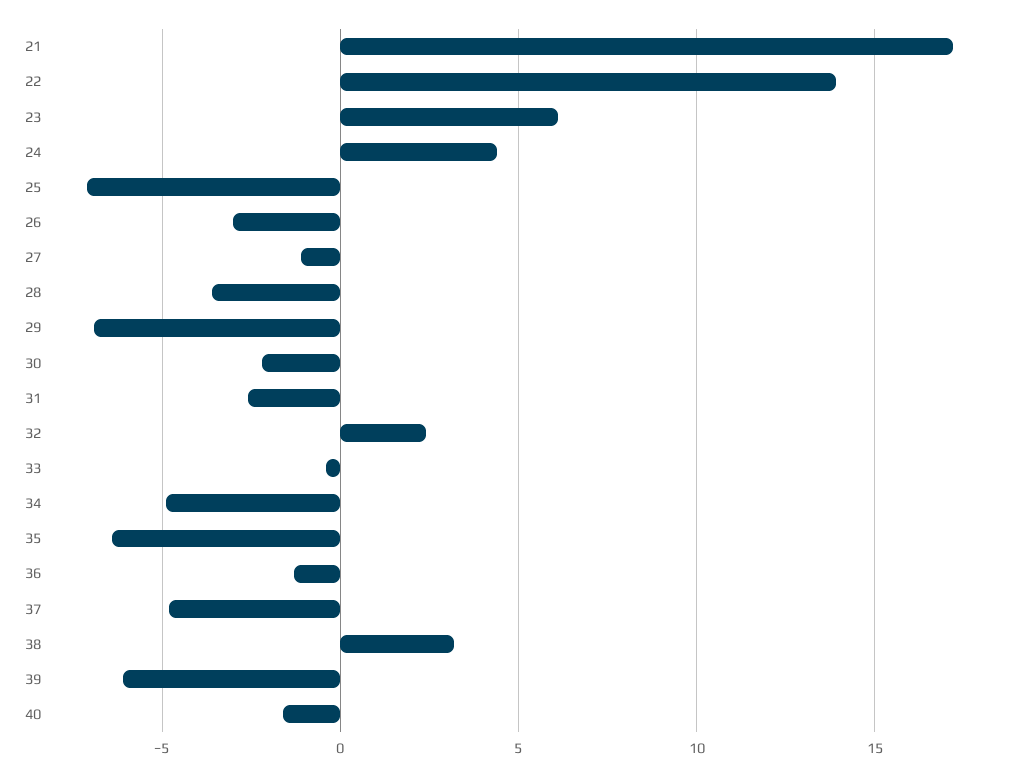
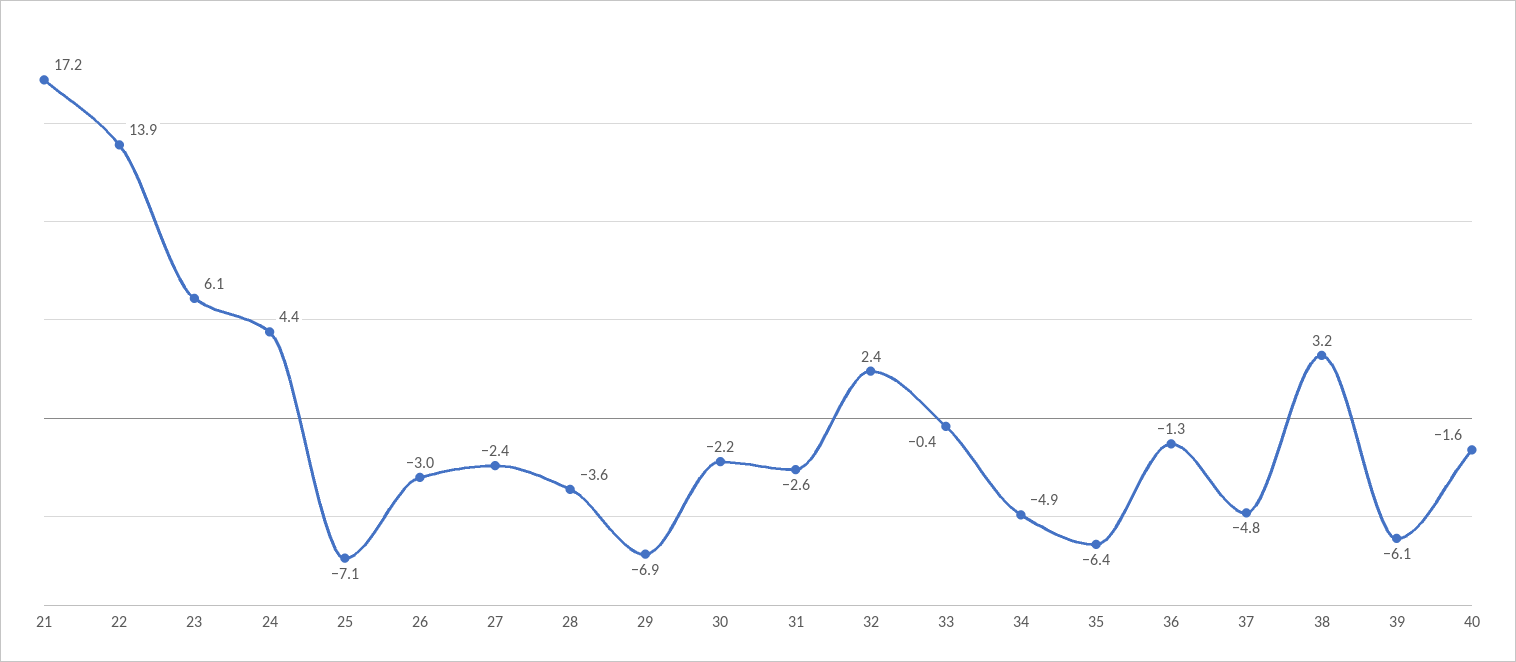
27: -1 -> -2.4

